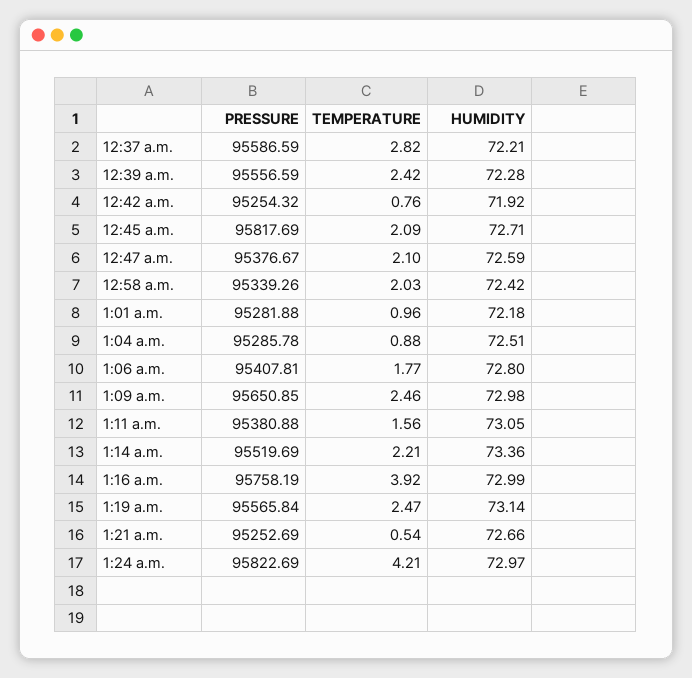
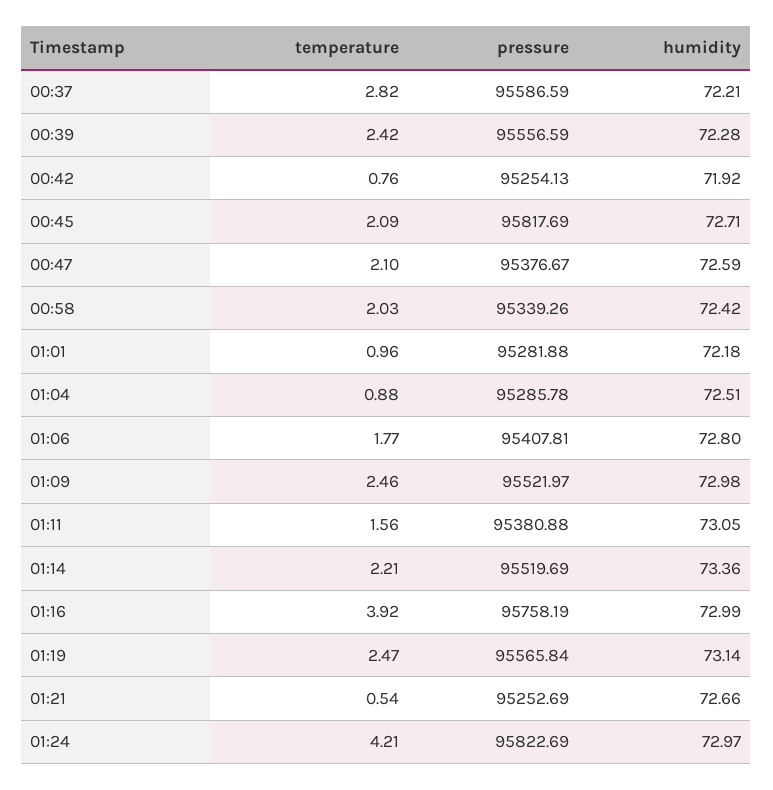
PRESSURE, 12:42 a.m.: 95254.32 -> 95254.13
PRESSURE, 1:09 a.m.: 95650.85 -> 95521.97

